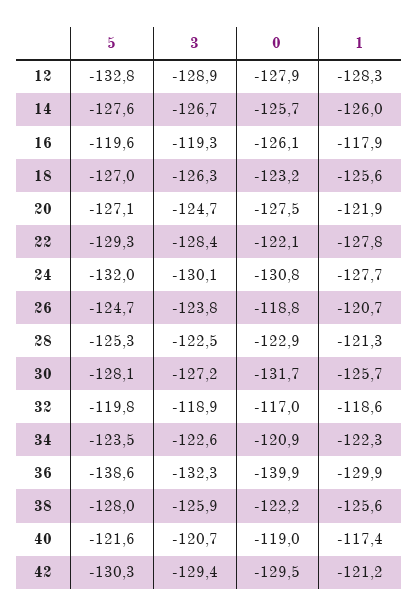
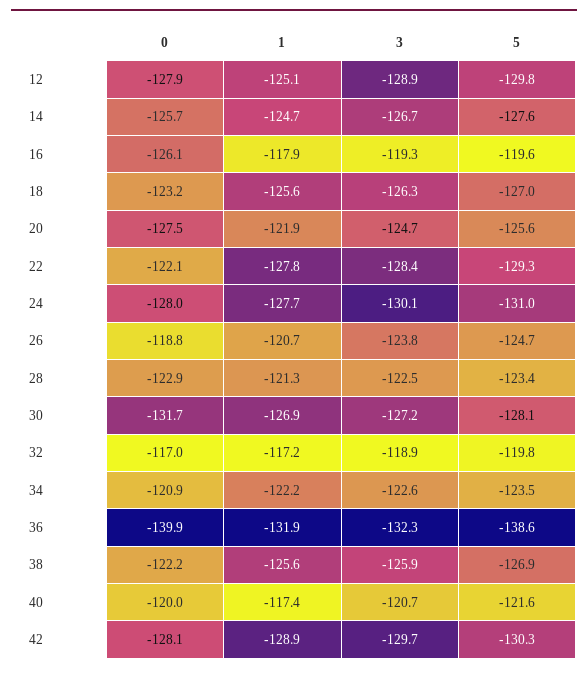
5, 12: -132.8 -> -129.8
1, 12: -128.3 -> -125.1
1, 14: -126 -> -124.7
5, 20: -127.1 -> -125.6
5, 24: -132 -> -131
0, 24: -130.8 -> -128
5, 28: -125.3 -> -123.4
1, 30: -125.7 -> -126.9
1, 32: -118.6 -> -117.2
1, 34: -122.3 -> -122.2
1, 36: -129.9 -> -131.9
5, 38: -128 -> -126.9
0, 40: -119 -> -120
3, 42: -129.4 -> -129.7
0, 42: -129.5 -> -128.1
1, 42: -121.2 -> -128.9

